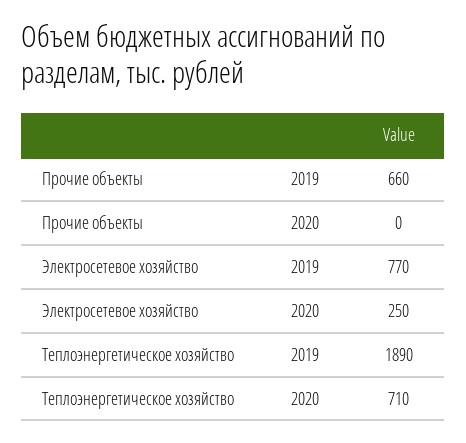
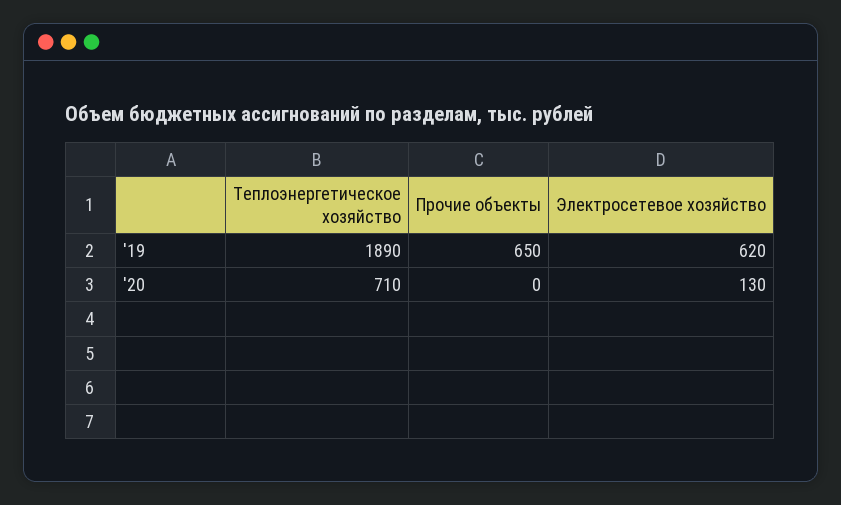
Прочие объекты, 2019: 660 -> 650
Электросетевое хозяйство, 2019: 770 -> 620
Электросетевое хозяйство, 2020: 250 -> 130

